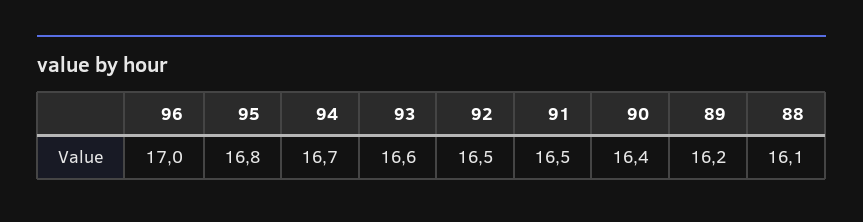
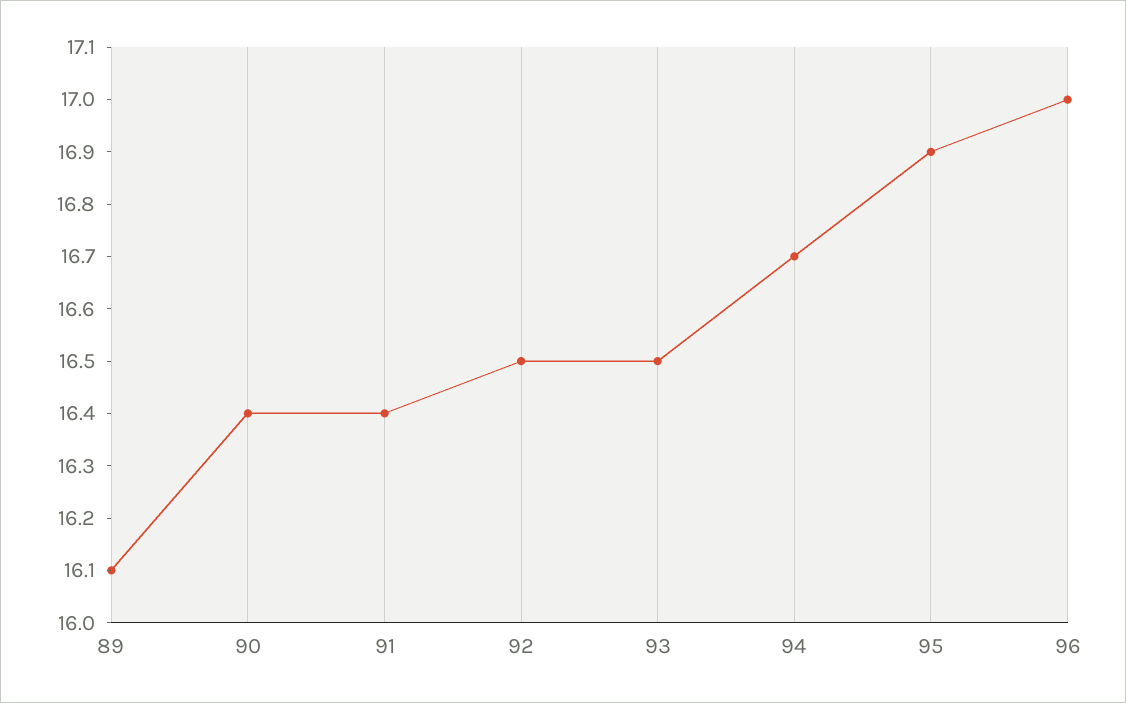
95: 16.8 -> 16.9
93: 16.6 -> 16.5
91: 16.5 -> 16.4
89: 16.2 -> 16.1
88: 16.1 -> none

